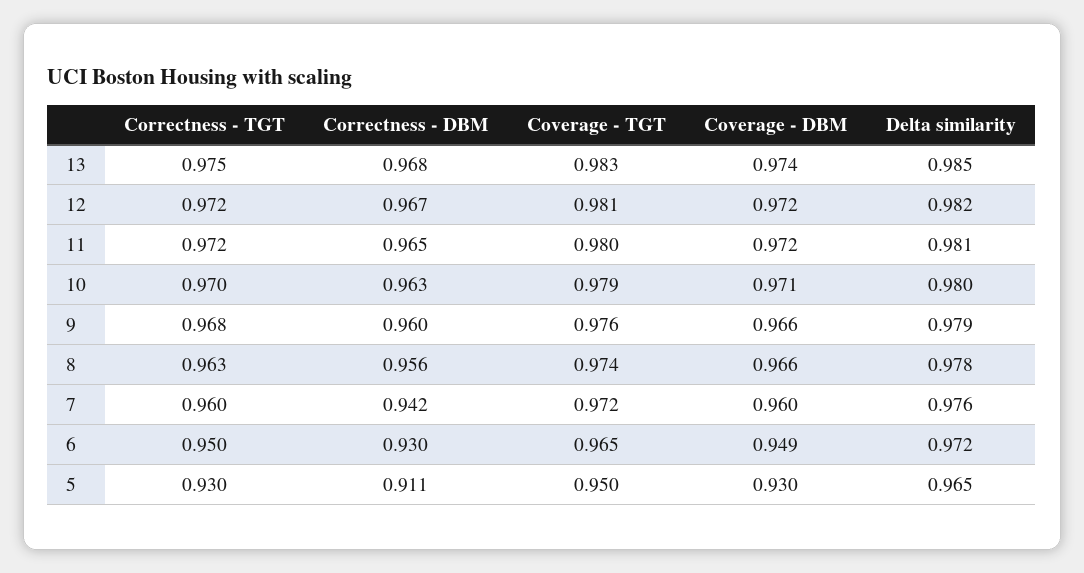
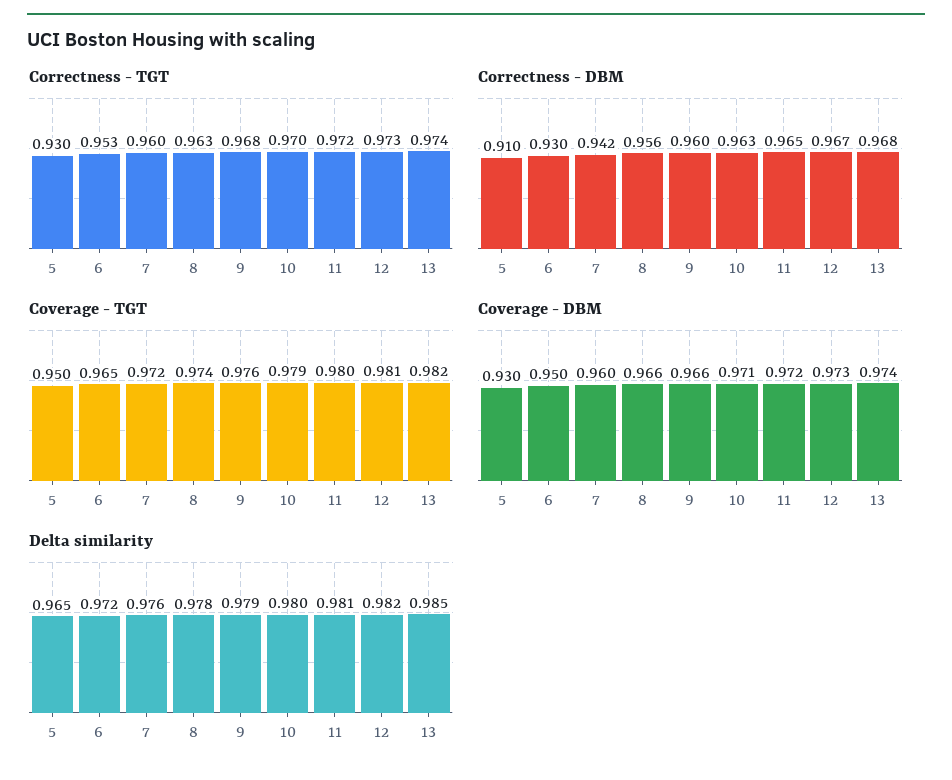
Correctness - TGT, 13: 0.975 -> 0.974
Coverage - TGT, 13: 0.983 -> 0.982
Correctness - TGT, 12: 0.972 -> 0.973
Coverage - DBM, 12: 0.972 -> 0.973
Correctness - TGT, 6: 0.95 -> 0.953
Coverage - DBM, 6: 0.949 -> 0.95
Correctness - DBM, 5: 0.911 -> 0.91

